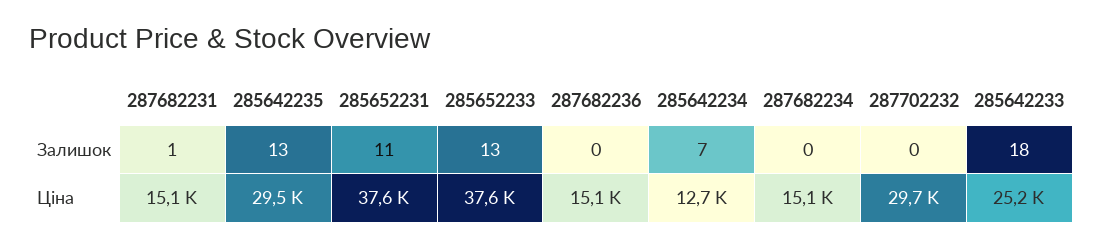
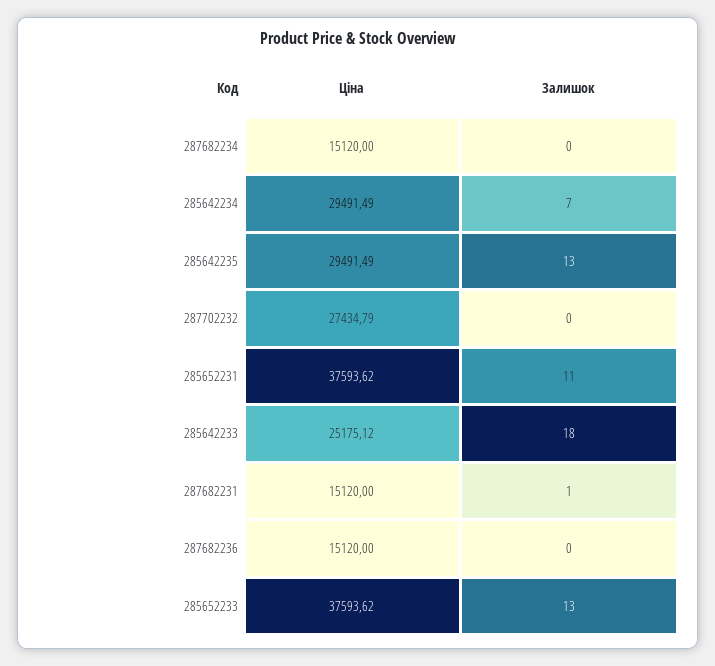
285642234, Ціна: 12700 -> 29491.49
287702232, Ціна: 29700 -> 27434.79

